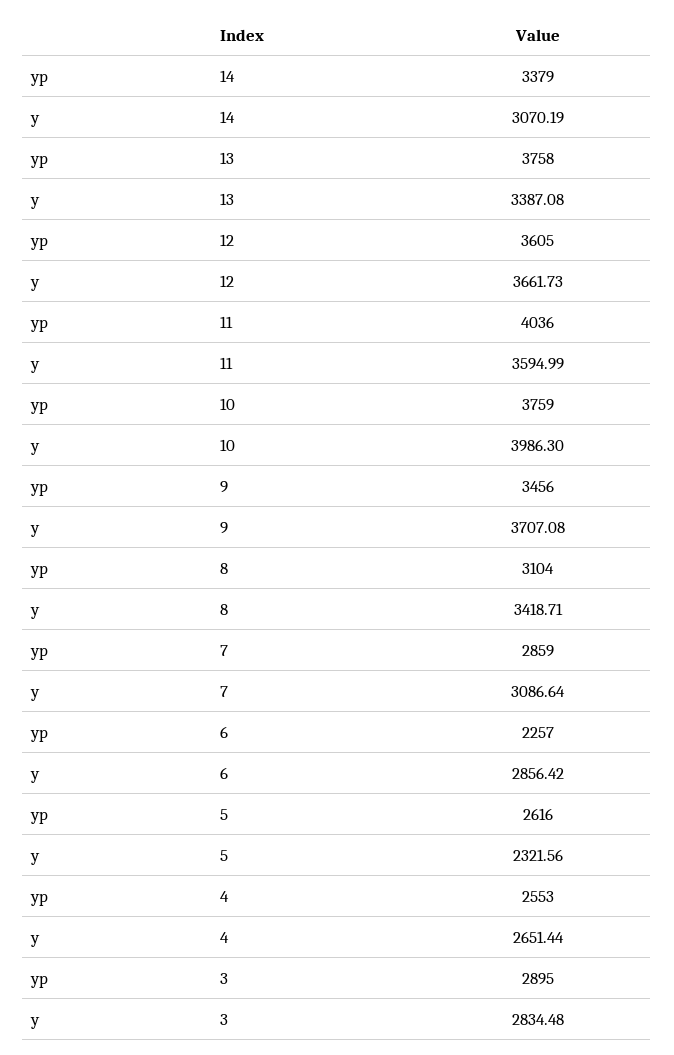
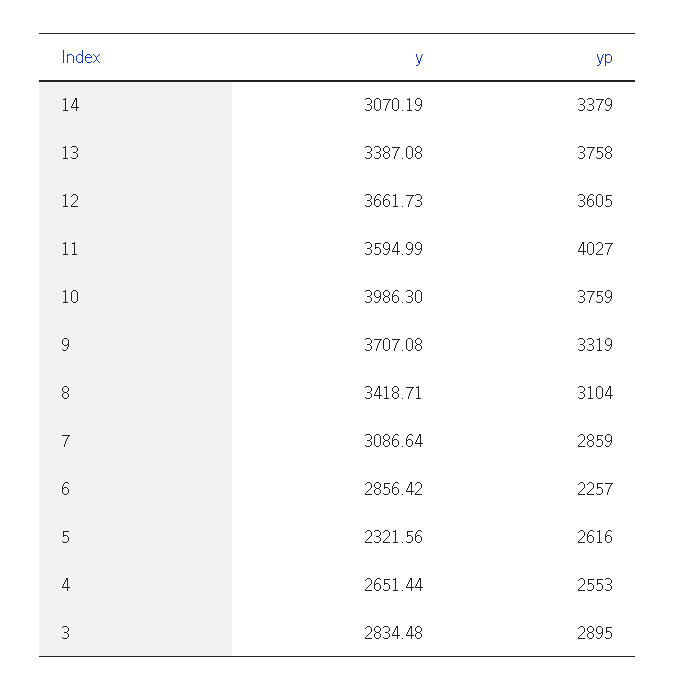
yp, 11: 4036 -> 4027
yp, 9: 3456 -> 3319

